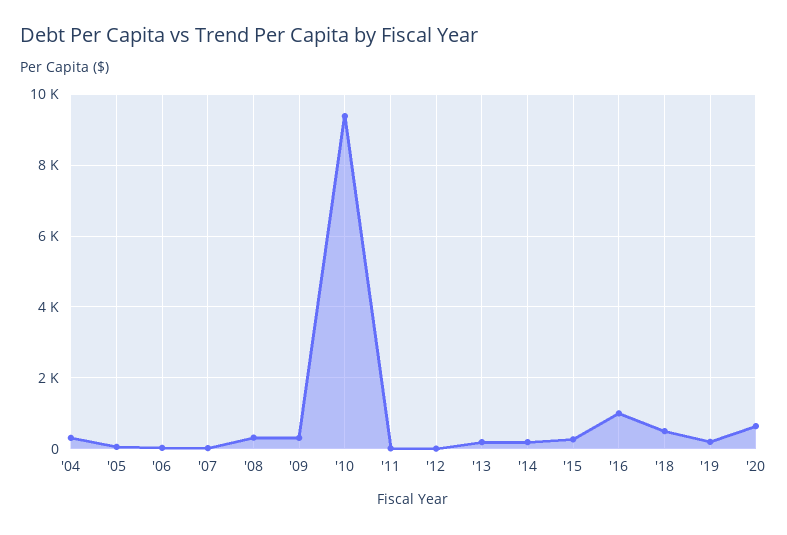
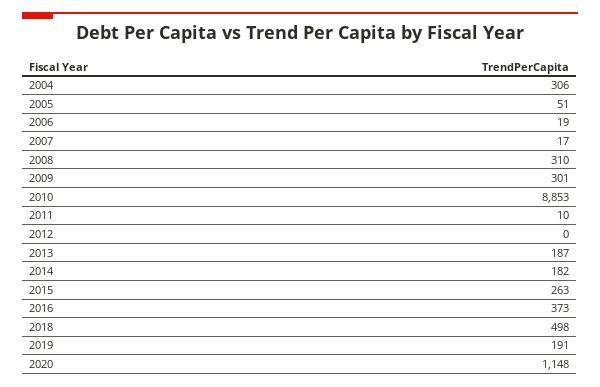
'10: 9400 -> 8853
'16: 1000 -> 373
'20: 600 -> 1148

